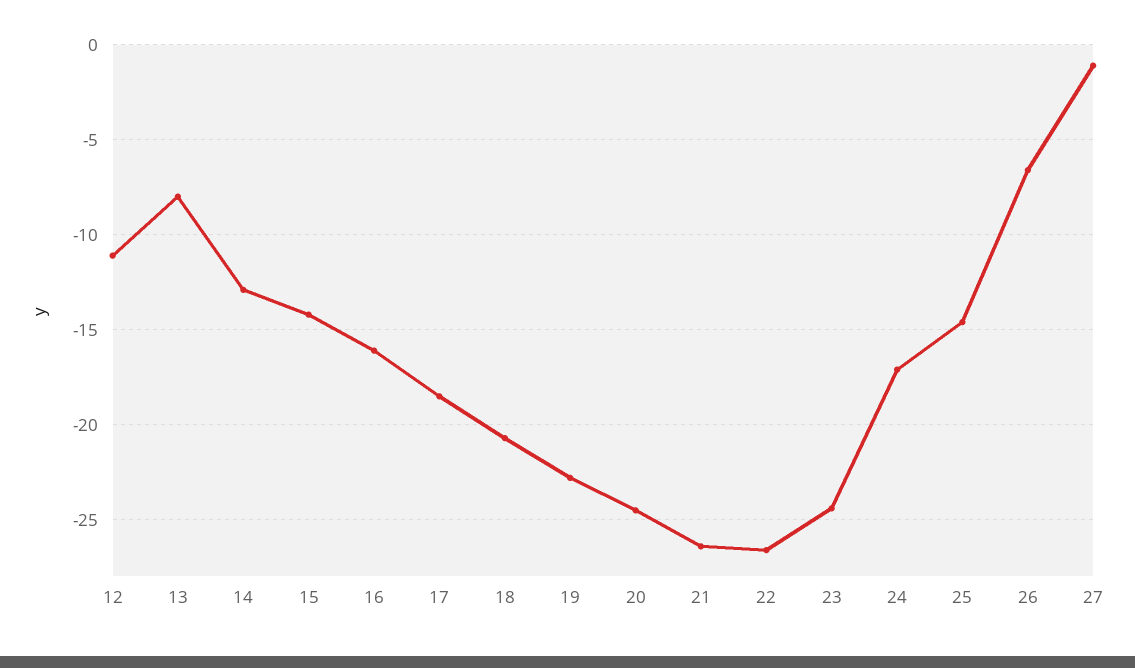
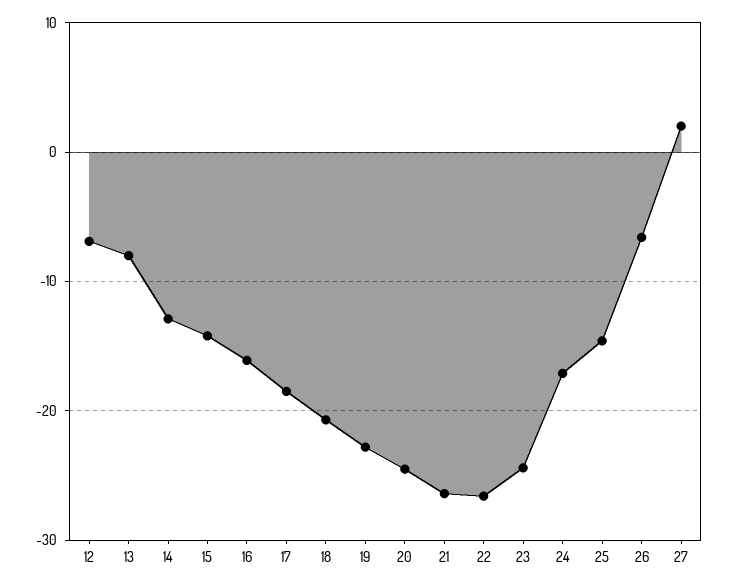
12: -11 -> -7
27: -1 -> 2

